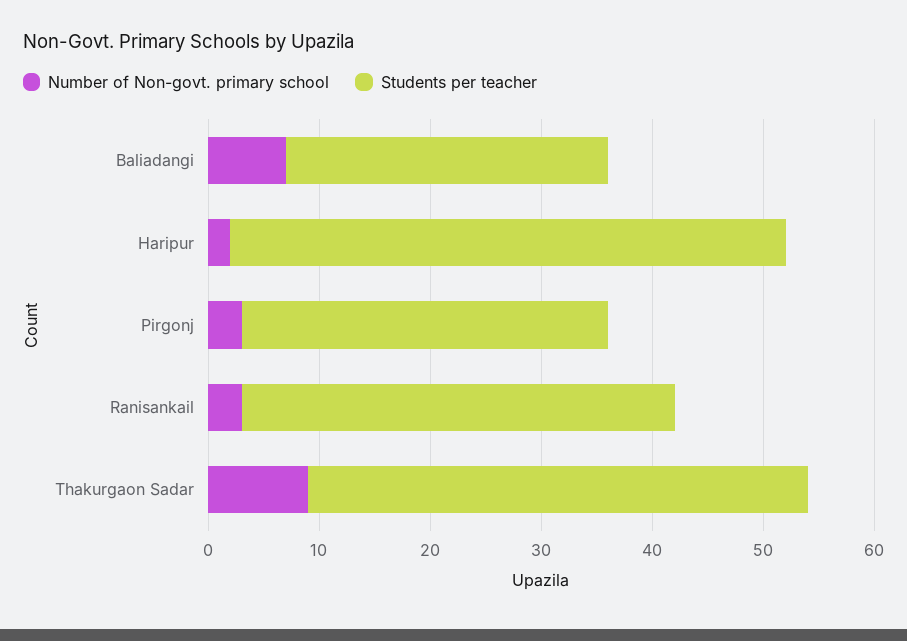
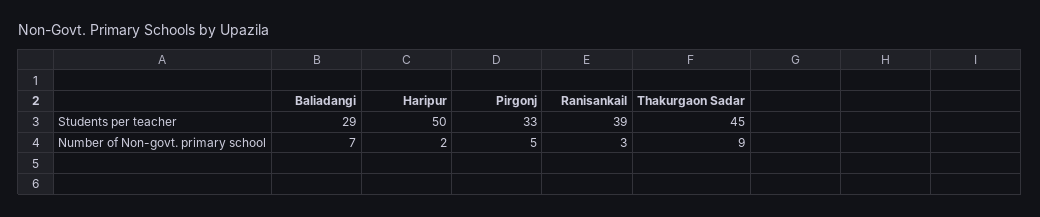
Number of Non-govt. primary school, Pirgonj: 3 -> 5

